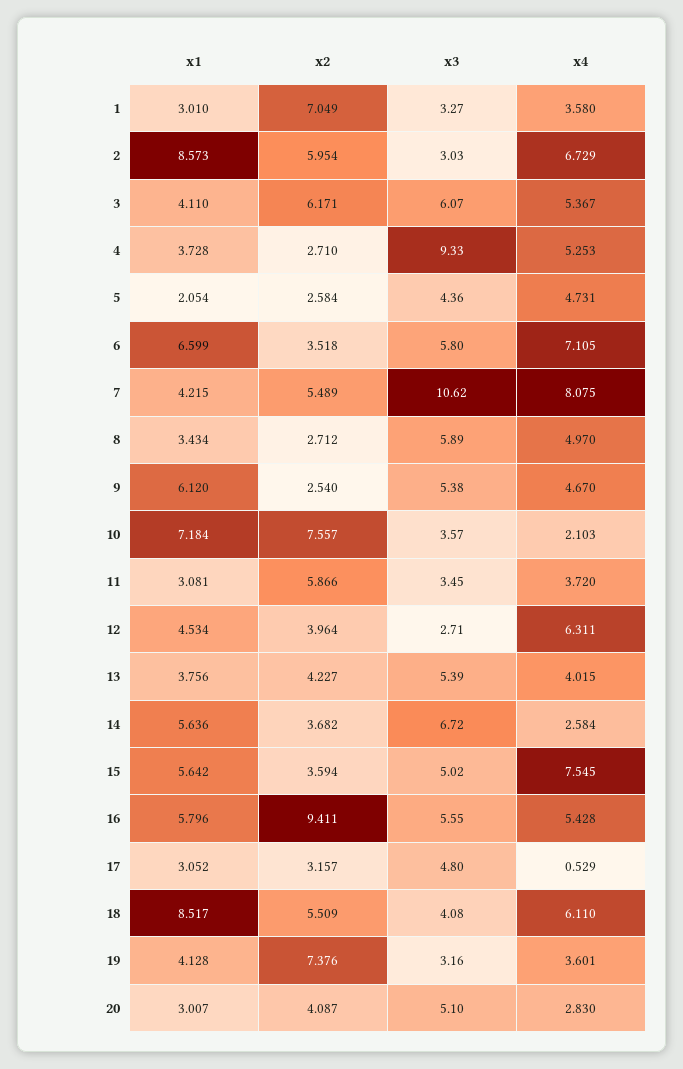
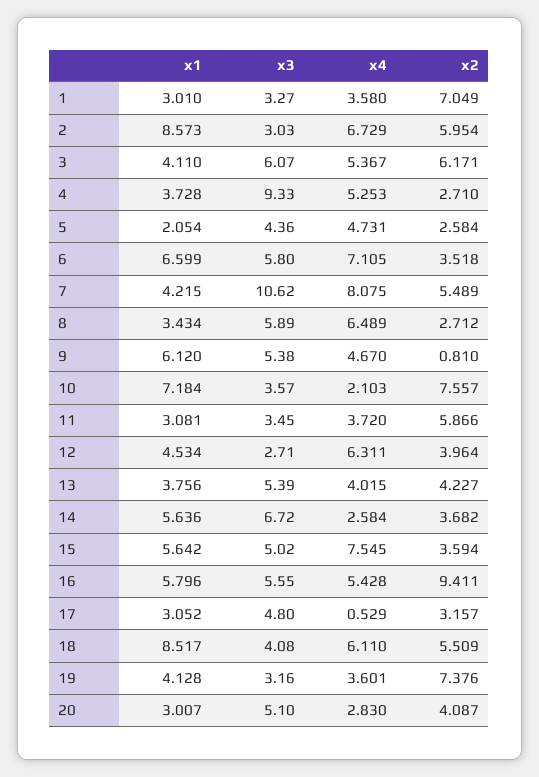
x4, 8: 4.97 -> 6.489
x2, 9: 2.54 -> 0.81

